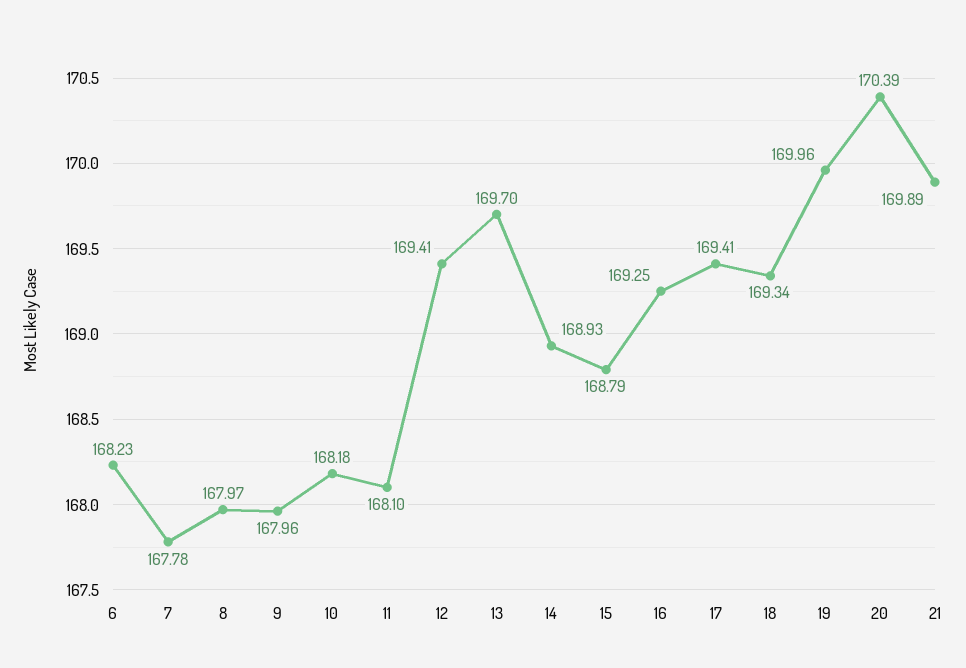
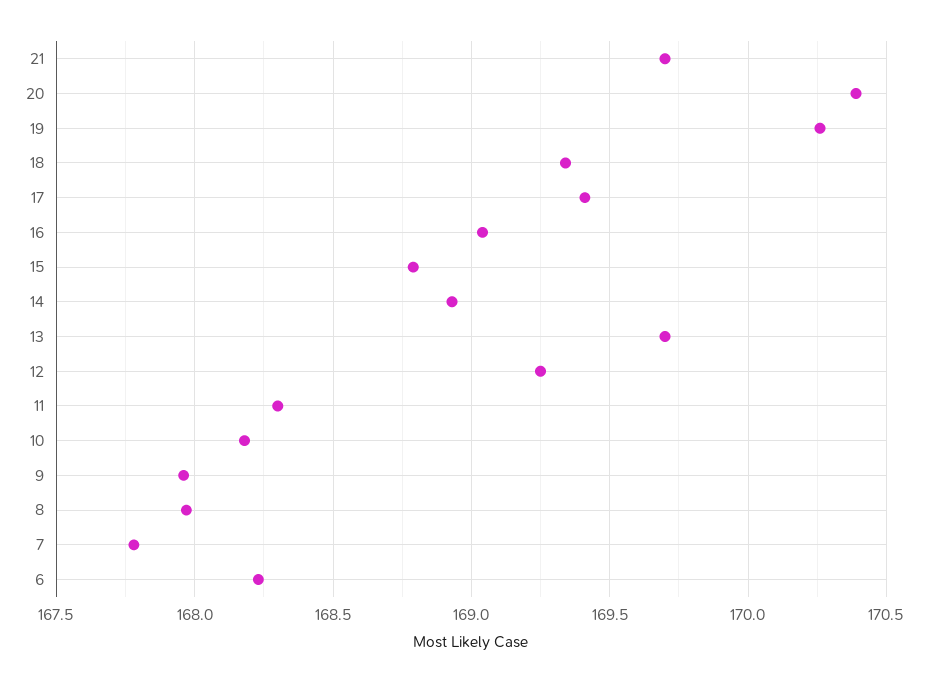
11: 168.1 -> 168.3
12: 169.41 -> 169.25
16: 169.25 -> 169.05
19: 169.96 -> 170.25
21: 169.89 -> 169.7

